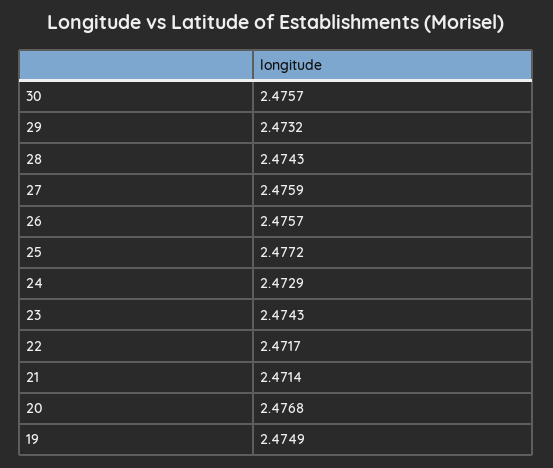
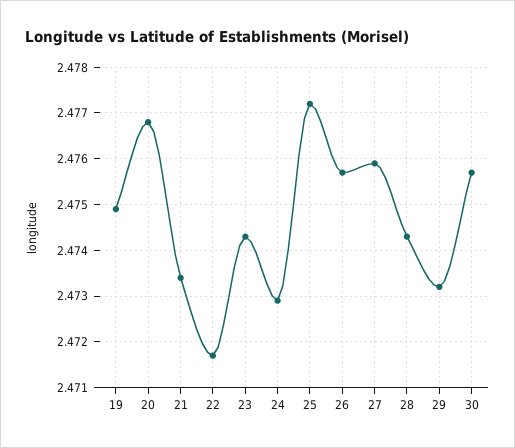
21: 2.4714 -> 2.4735

